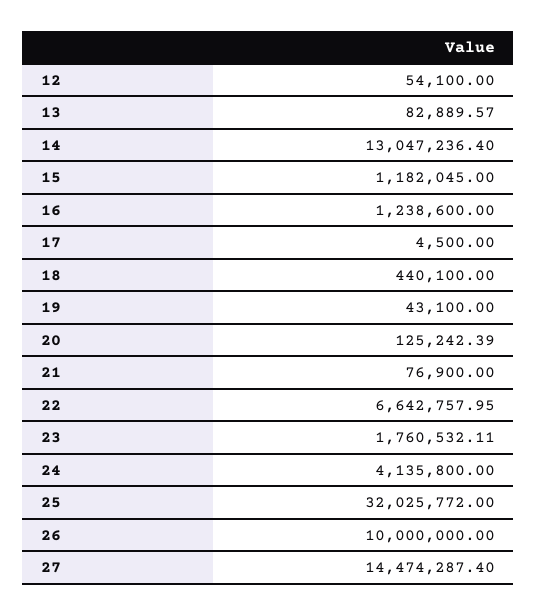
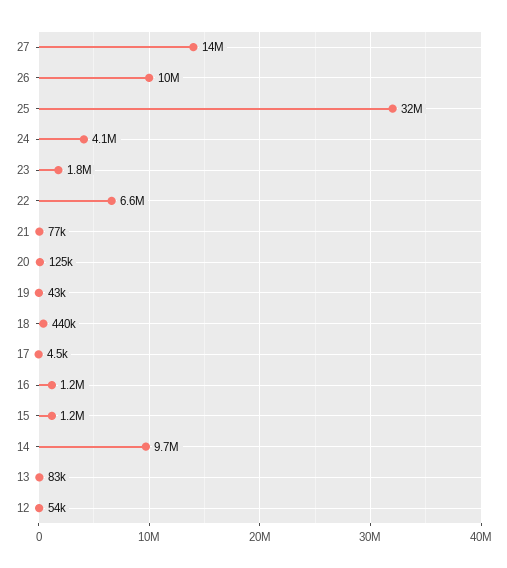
14: 13047236.4 -> 9700000

